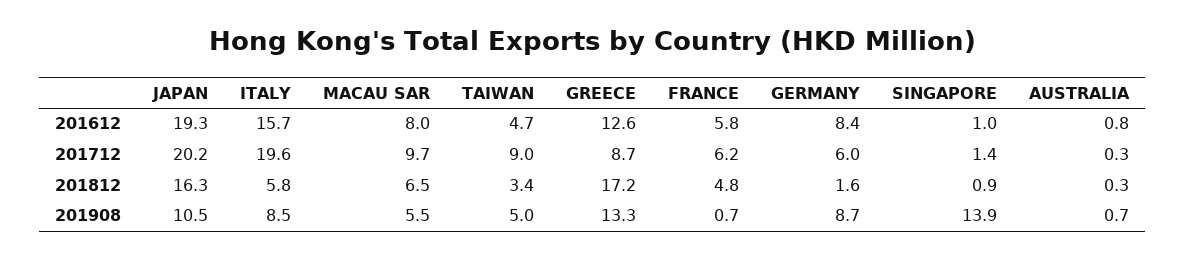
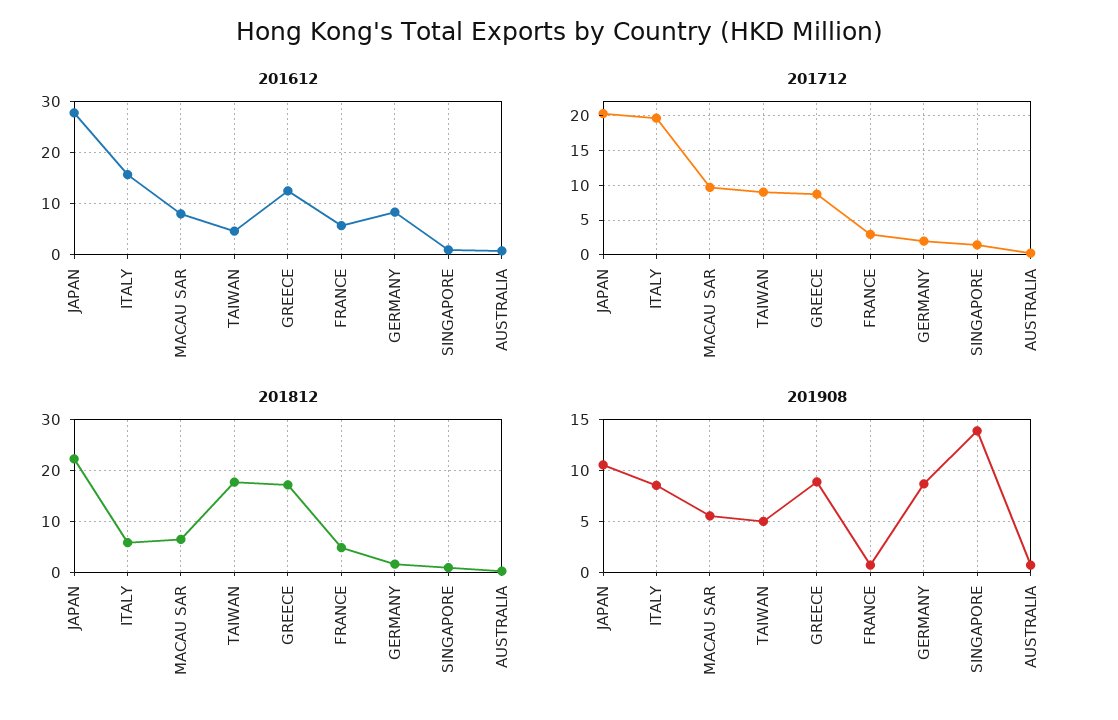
201612, JAPAN: 19.3 -> 28
201712, FRANCE: 6.2 -> 3
201712, GERMANY: 6 -> 2
201812, JAPAN: 16.3 -> 22
201812, TAIWAN: 3.4 -> 18
201908, GREECE: 13.3 -> 9

